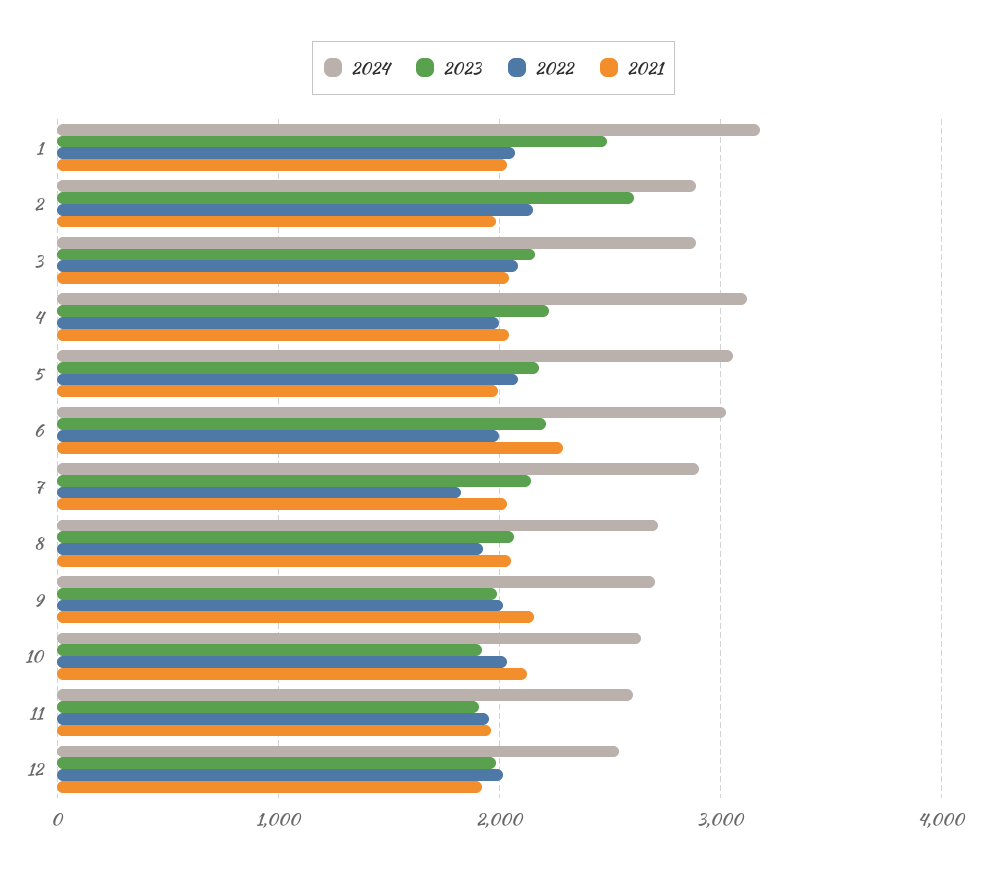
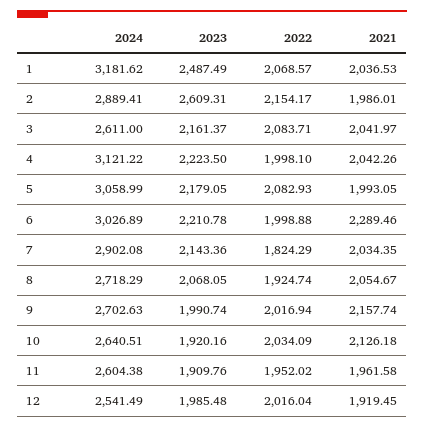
2024, 3: 2900 -> 2611

